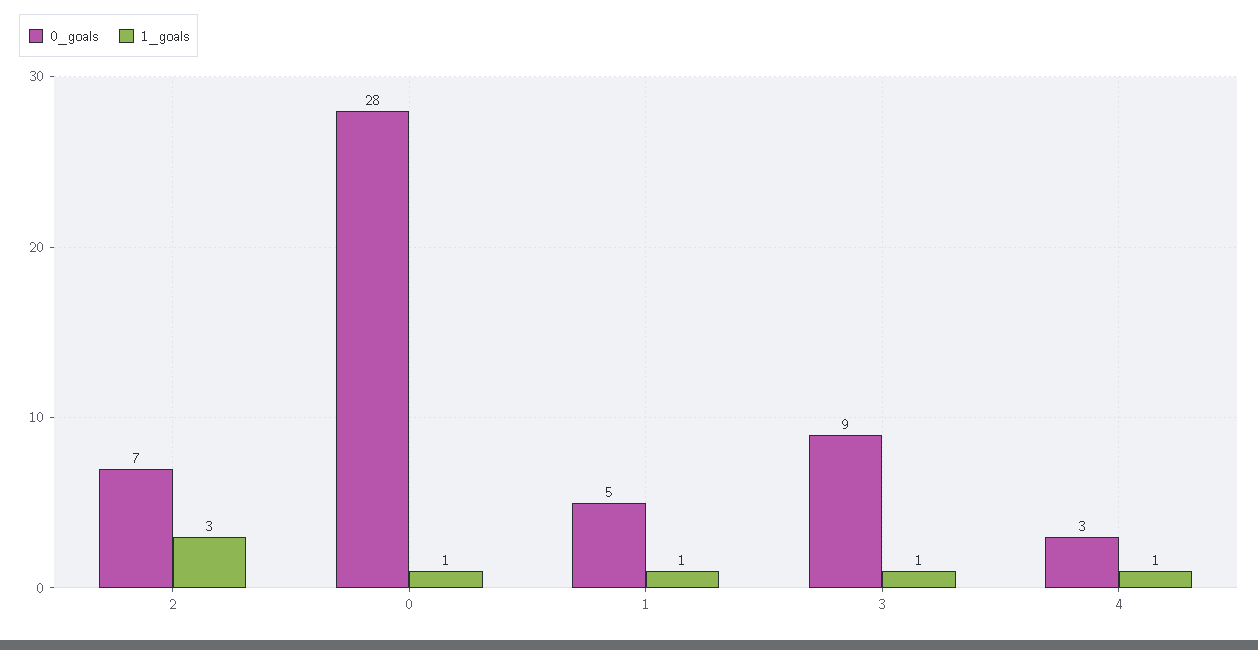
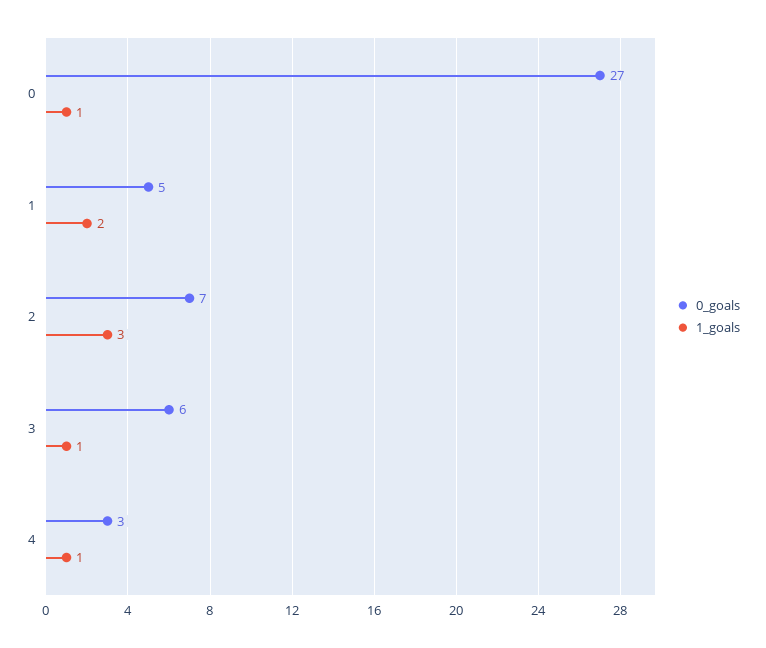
0_goals, 0: 28 -> 27
1_goals, 1: 1 -> 2
0_goals, 3: 9 -> 6

